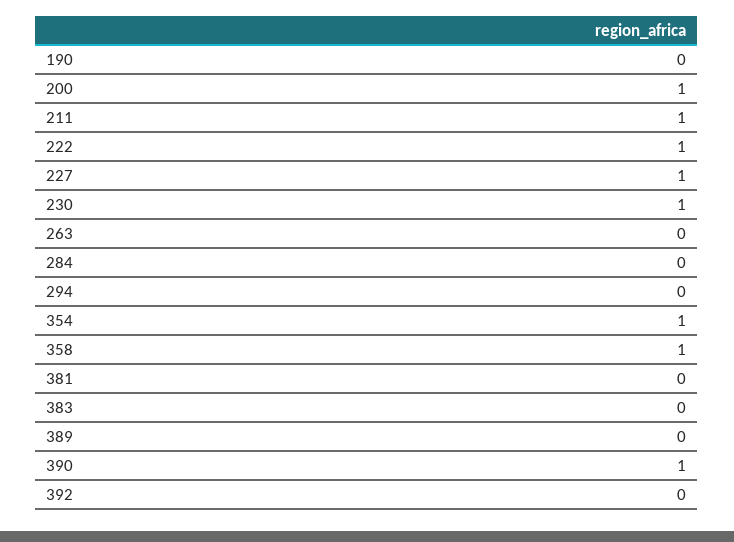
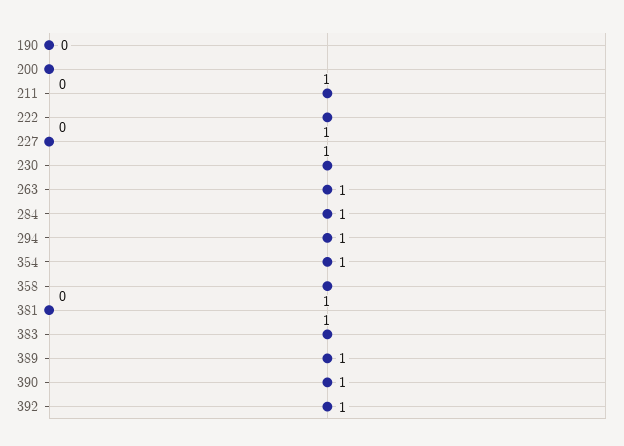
200: 1 -> 0
227: 1 -> 0
263: 0 -> 1
284: 0 -> 1
294: 0 -> 1
383: 0 -> 1
389: 0 -> 1
392: 0 -> 1

